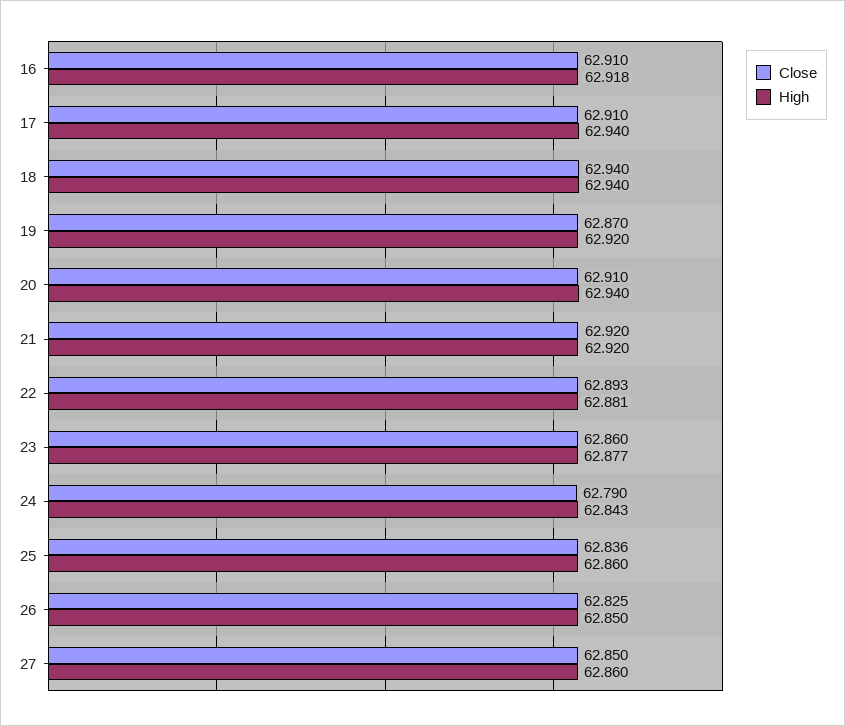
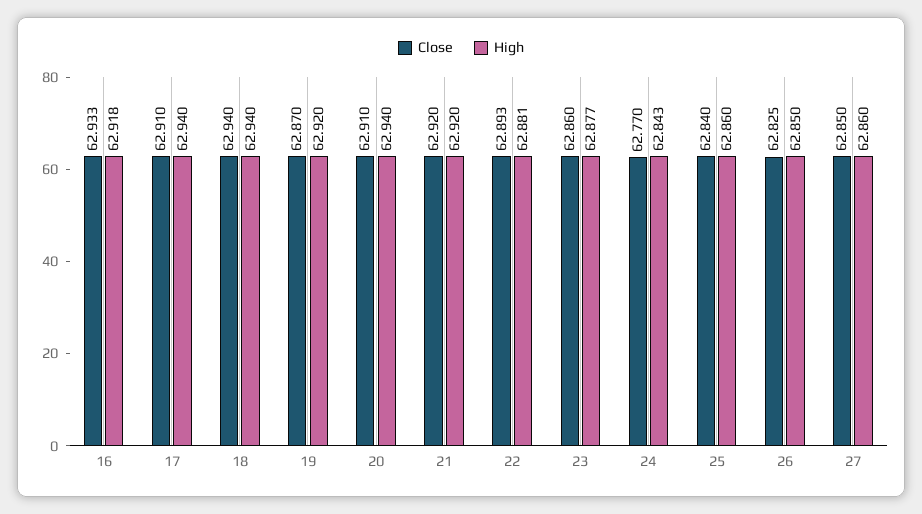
Close, 16: 62.91 -> 62.933
Close, 24: 62.79 -> 62.77
Close, 25: 62.836 -> 62.84

